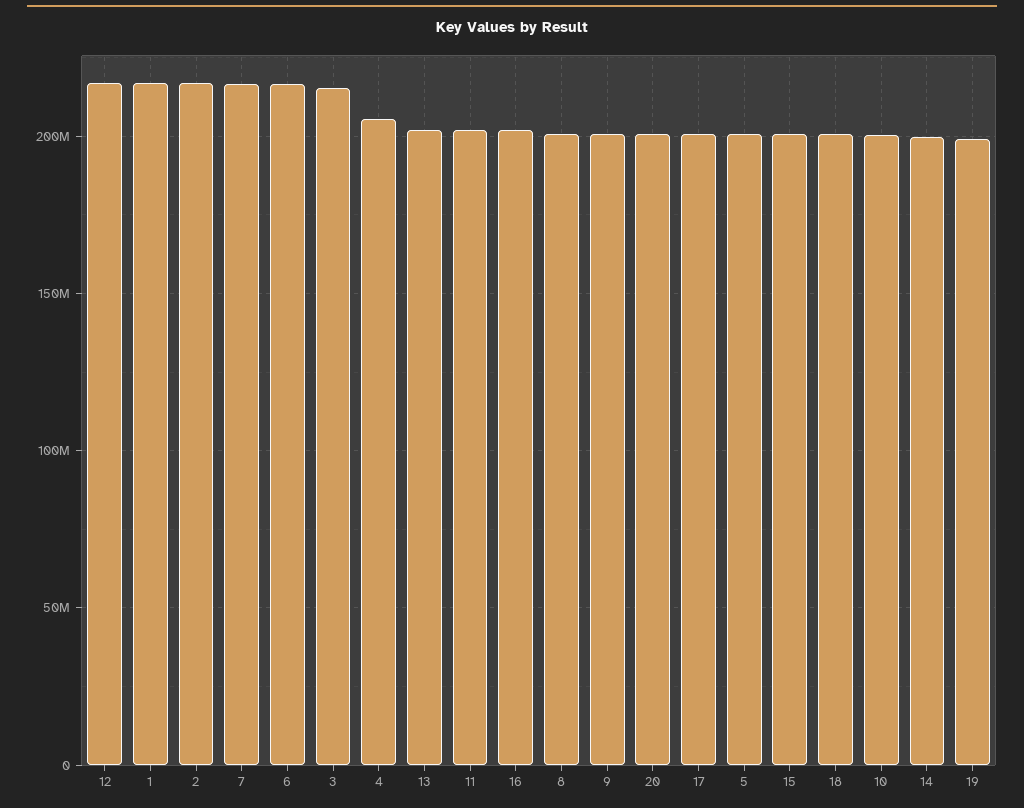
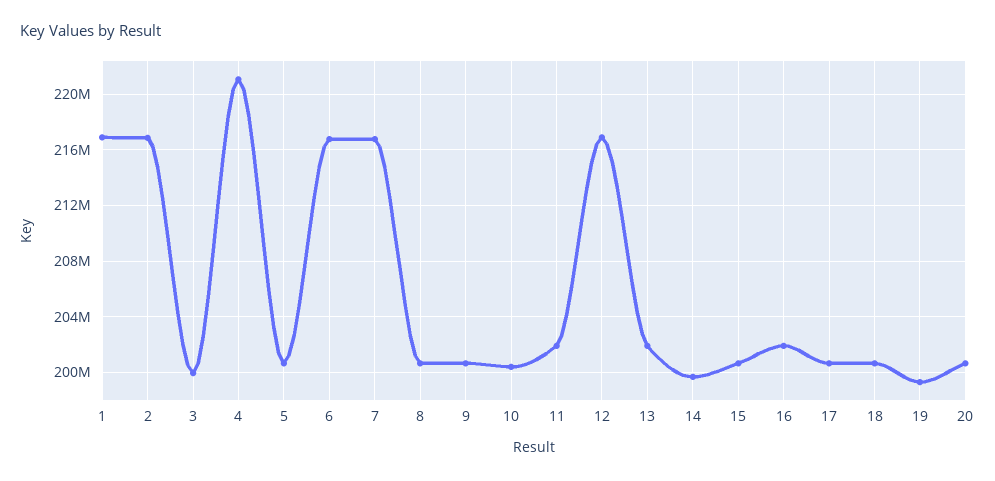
3: 215000000 -> 200000000
4: 205000000 -> 221000000

